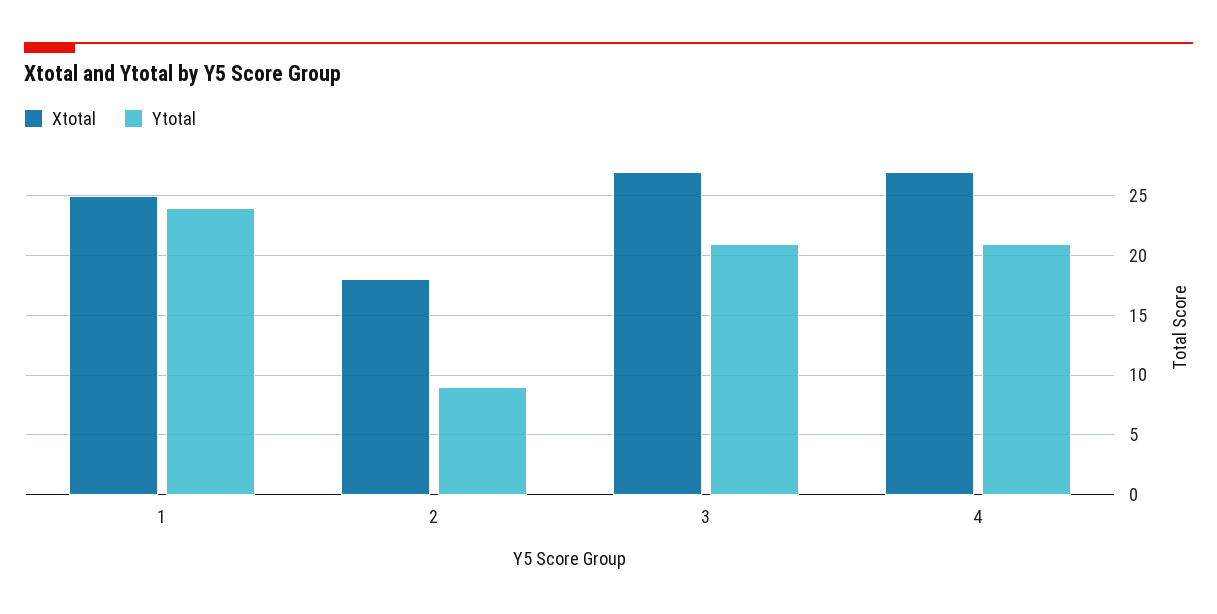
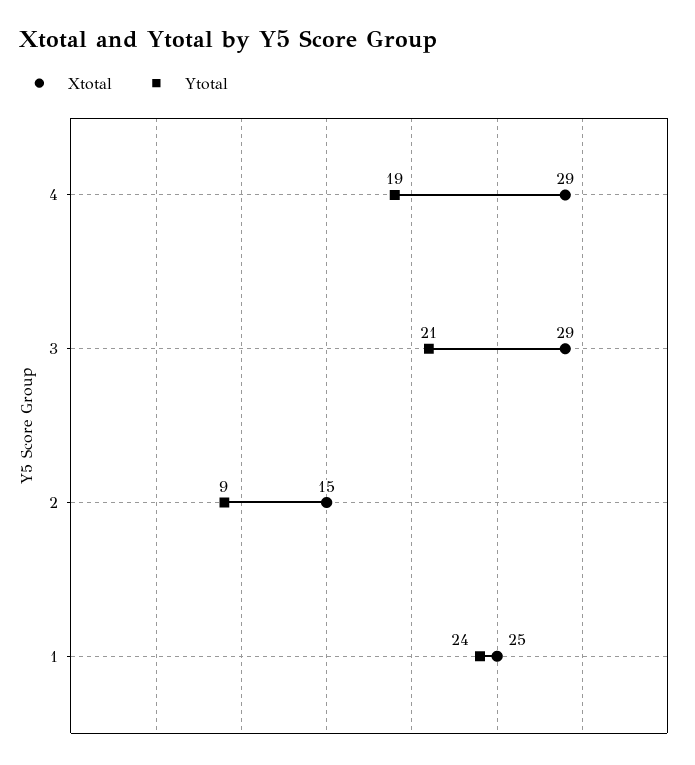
Xtotal, 2: 18 -> 15
Xtotal, 3: 27 -> 29
Xtotal, 4: 27 -> 29
Ytotal, 4: 21 -> 19

